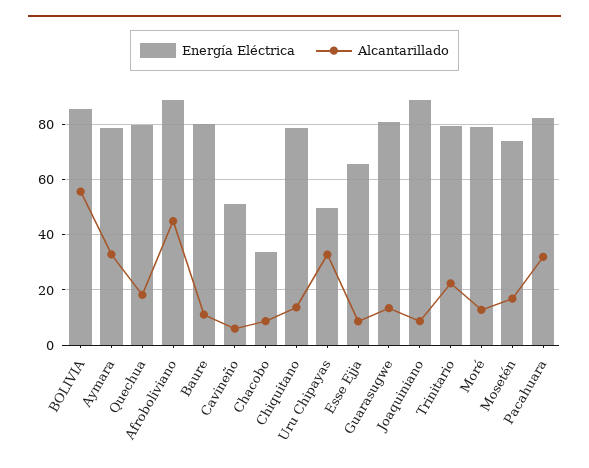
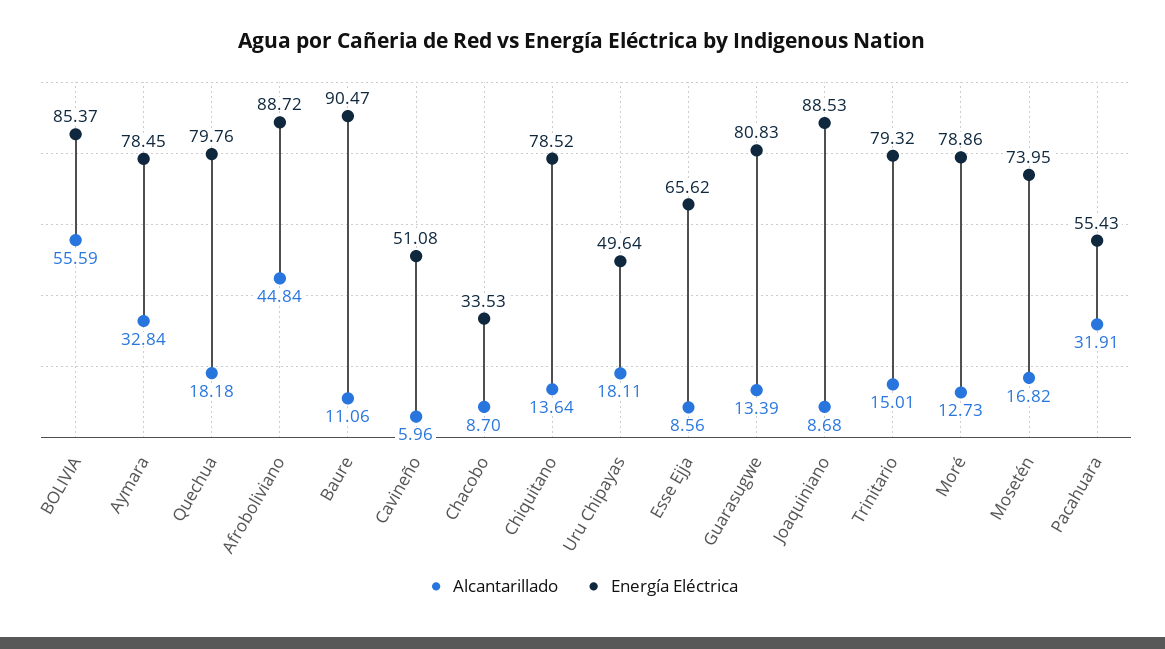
Energía Eléctrica, Baure: 80 -> 90.47
Alcantarillado, Uru Chipayas: 32.5 -> 18.11
Alcantarillado, Trinitario: 22.5 -> 15.01
Energía Eléctrica, Pacahuara: 82.5 -> 55.43

